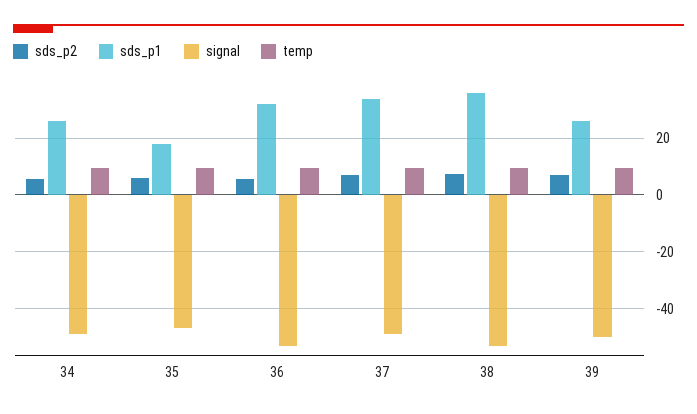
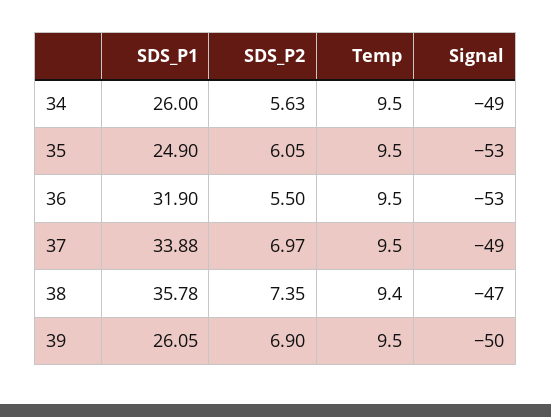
sds_p1, 35: 17.5 -> 24.9
signal, 35: -47.5 -> -53
signal, 38: -52.5 -> -47

